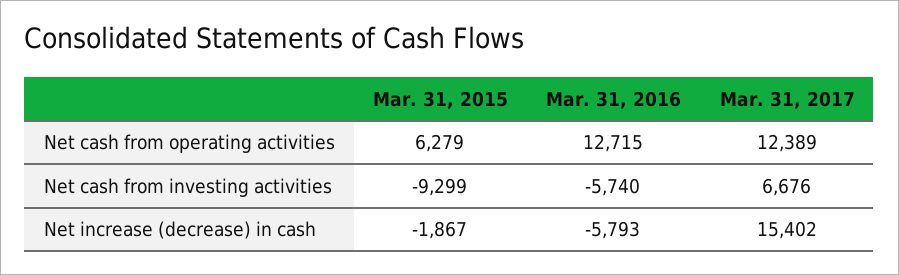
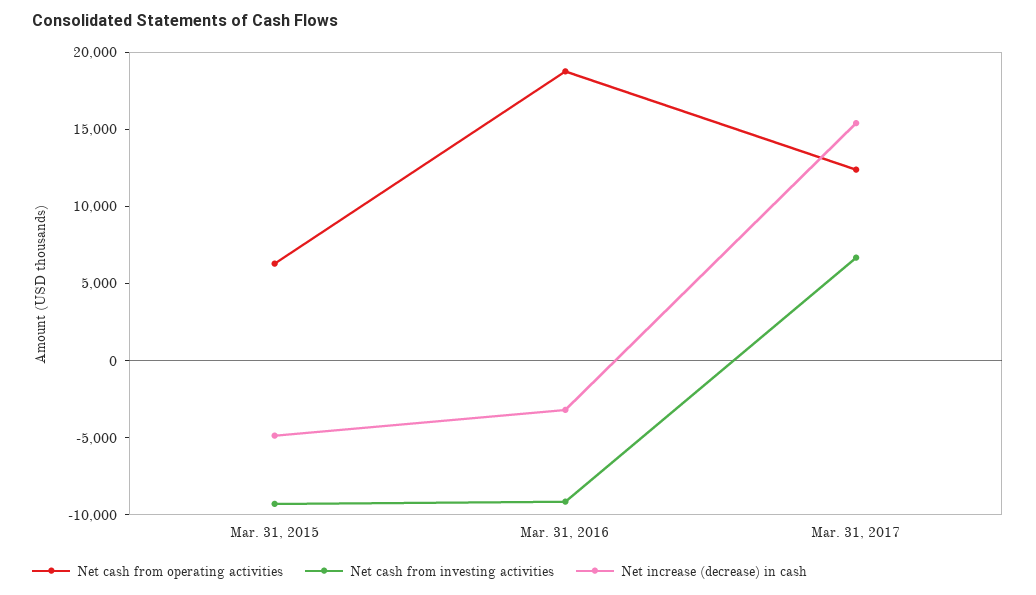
Net cash from operating activities, Mar. 31, 2016: 12715 -> 19000
Net cash from investing activities, Mar. 31, 2016: -5740 -> -9000
Net increase (decrease) in cash, Mar. 31, 2015: -1867 -> -5000
Net increase (decrease) in cash, Mar. 31, 2016: -5793 -> -3000

